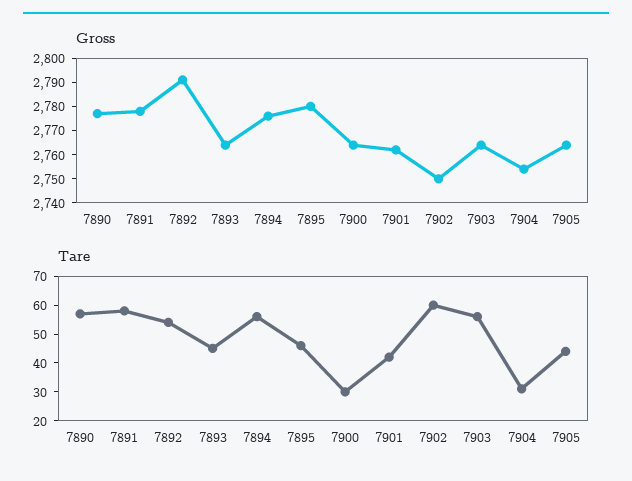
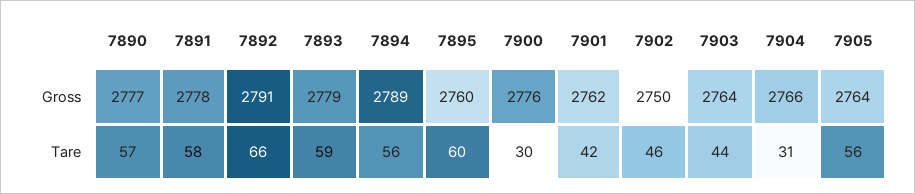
Gross, 7893: 2765 -> 2779
Gross, 7894: 2775 -> 2789
Gross, 7895: 2780 -> 2760
Gross, 7900: 2765 -> 2776
Gross, 7904: 2755 -> 2766
Tare, 7892: 55 -> 66
Tare, 7893: 45 -> 59
Tare, 7895: 45 -> 60
Tare, 7902: 60 -> 46
Tare, 7903: 55 -> 44
Tare, 7905: 45 -> 56

